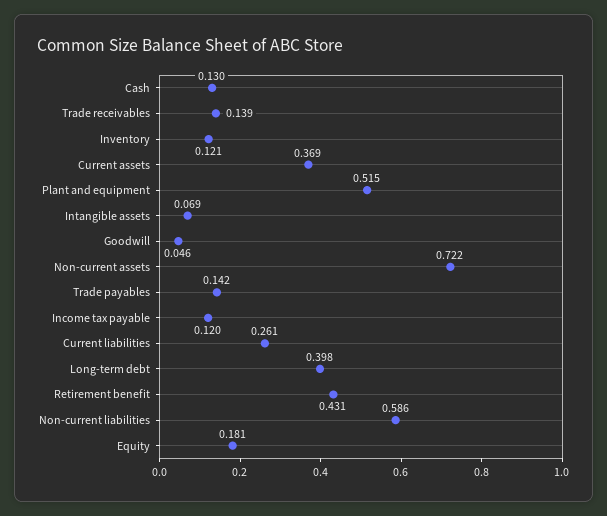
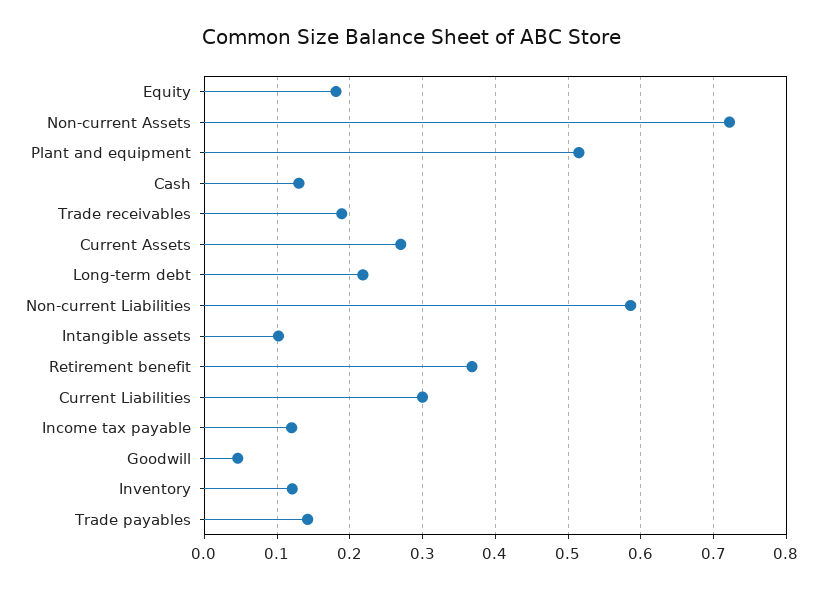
Trade receivables: 0.139 -> 0.19
Current assets: 0.369 -> 0.27
Intangible assets: 0.069 -> 0.1
Current liabilities: 0.261 -> 0.3
Long-term debt: 0.398 -> 0.22
Retirement benefit: 0.431 -> 0.37

